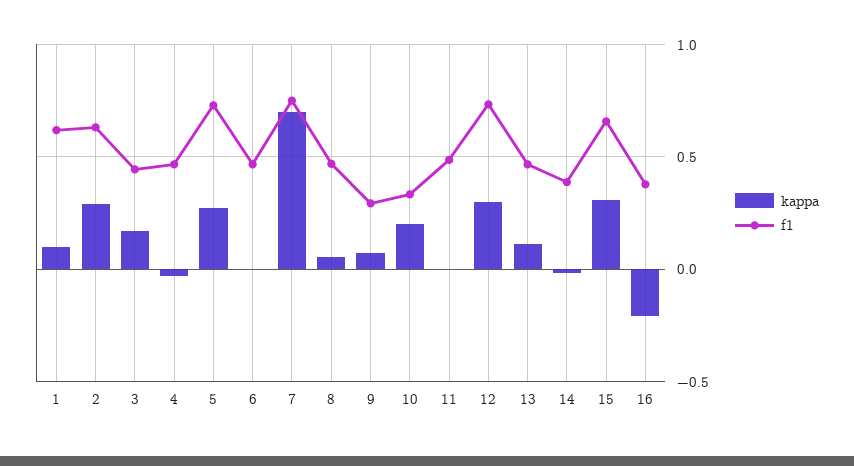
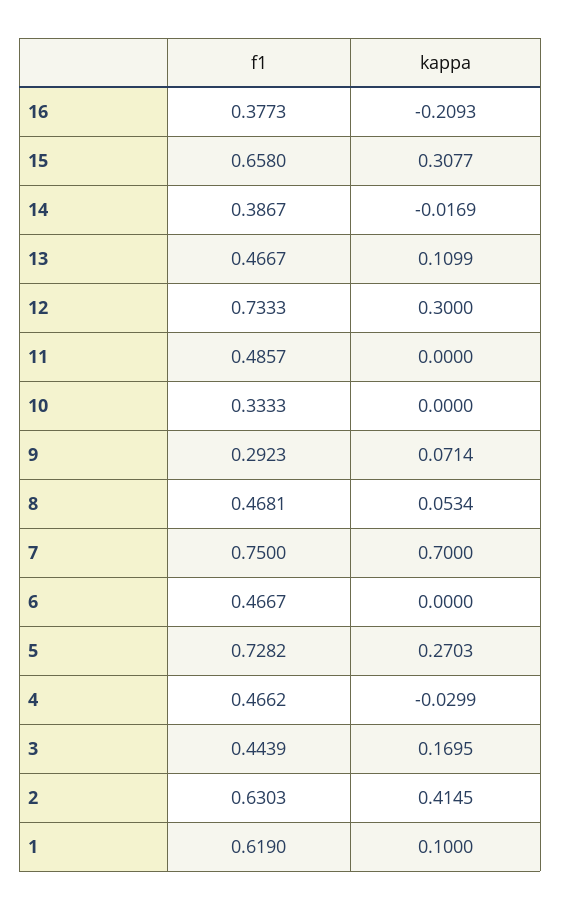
kappa, 2: 0.3 -> 0.4145
kappa, 10: 0.2 -> 0

